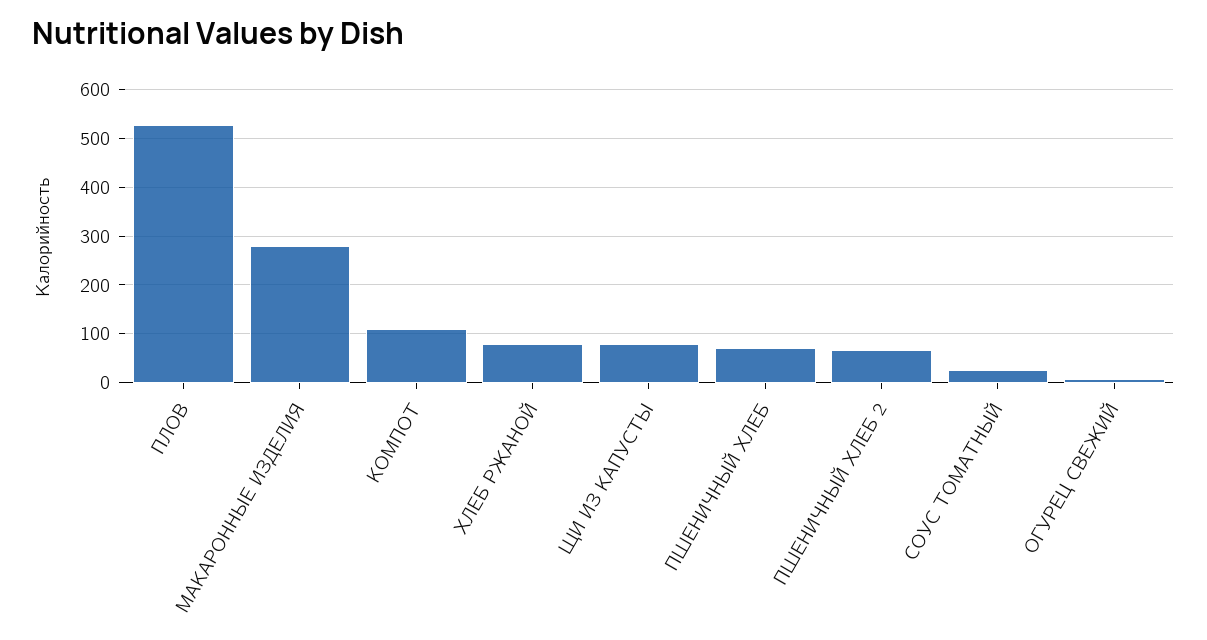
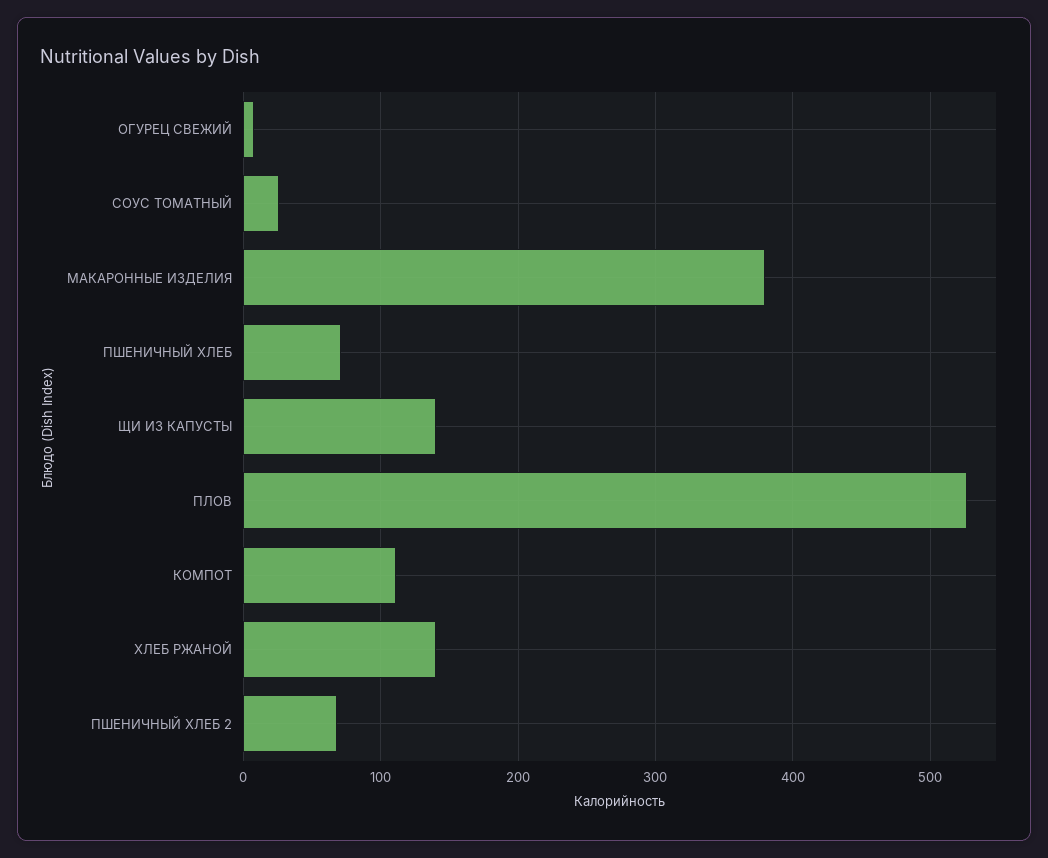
МАКАРОННЫЕ ИЗДЕЛИЯ: 280 -> 380
ХЛЕБ РЖАНОЙ: 80 -> 140
ЩИ ИЗ КАПУСТЫ: 80 -> 140

